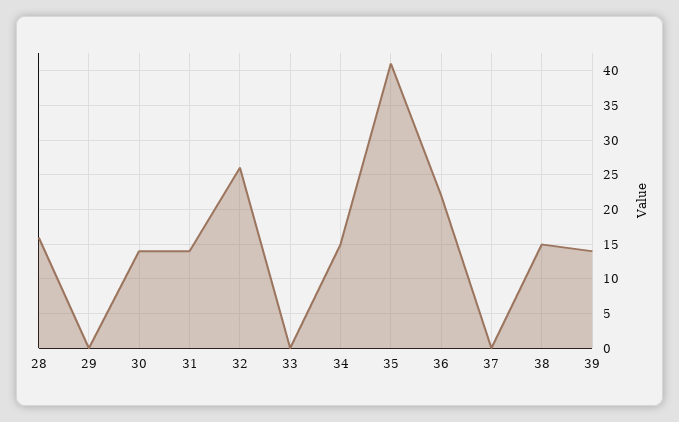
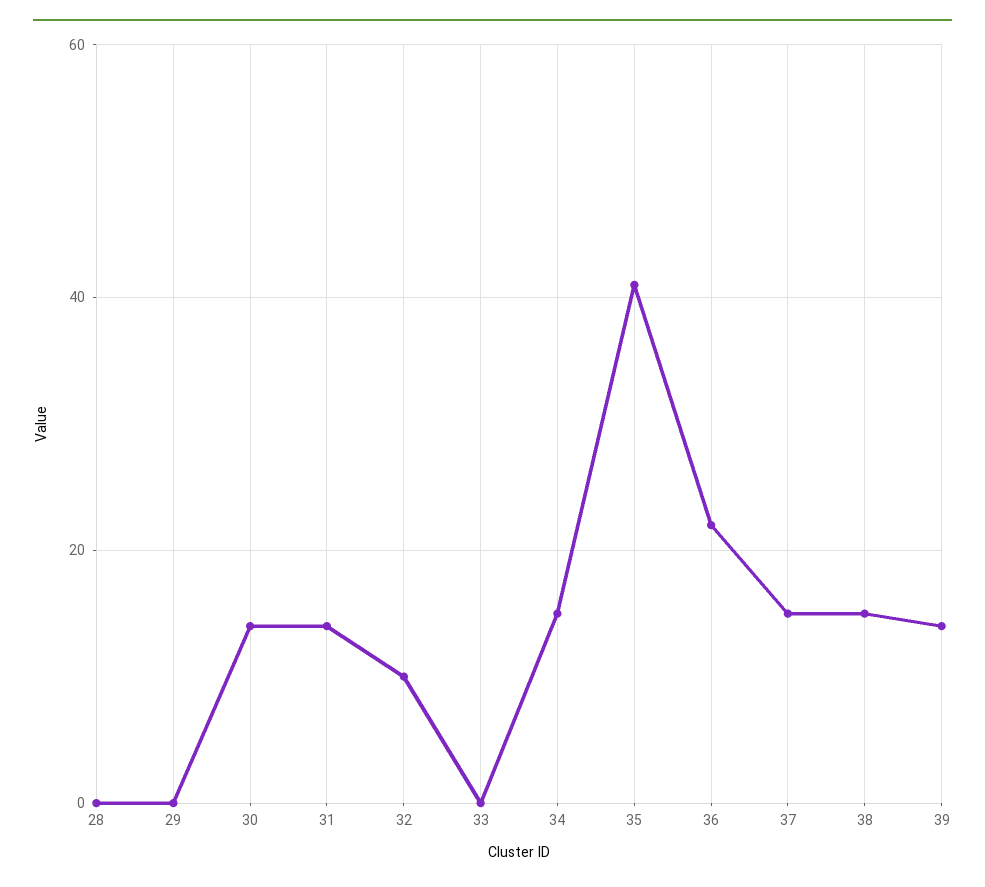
28: 16 -> 0
32: 26 -> 10
37: 0 -> 15

